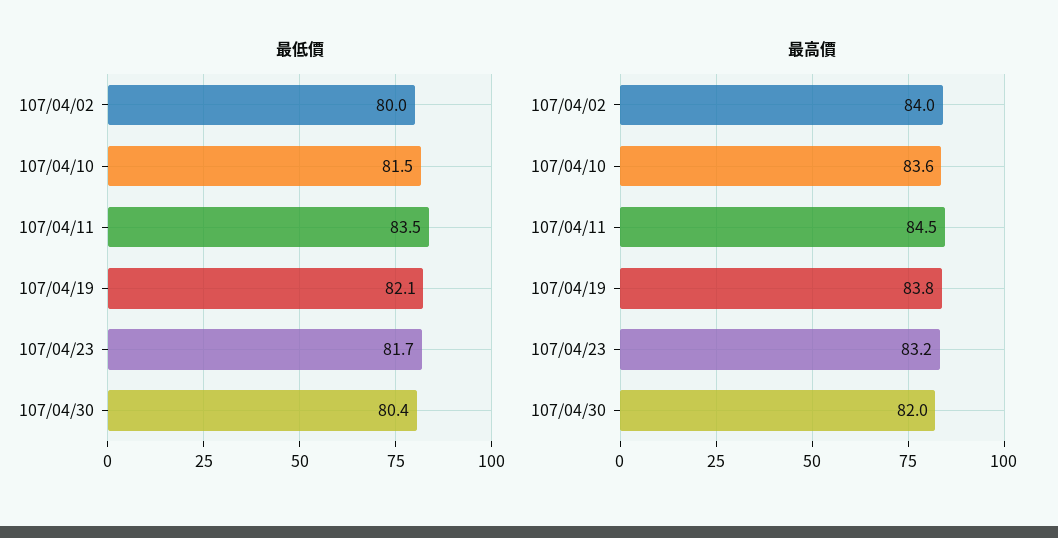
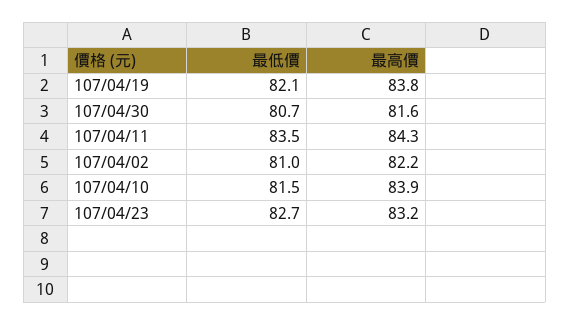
最低價, 107/04/02: 80 -> 81
最低價, 107/04/23: 81.7 -> 82.7
最低價, 107/04/30: 80.4 -> 80.7
最高價, 107/04/02: 84 -> 82.2
最高價, 107/04/10: 83.6 -> 83.9
最高價, 107/04/11: 84.5 -> 84.3
最高價, 107/04/30: 82 -> 81.6

